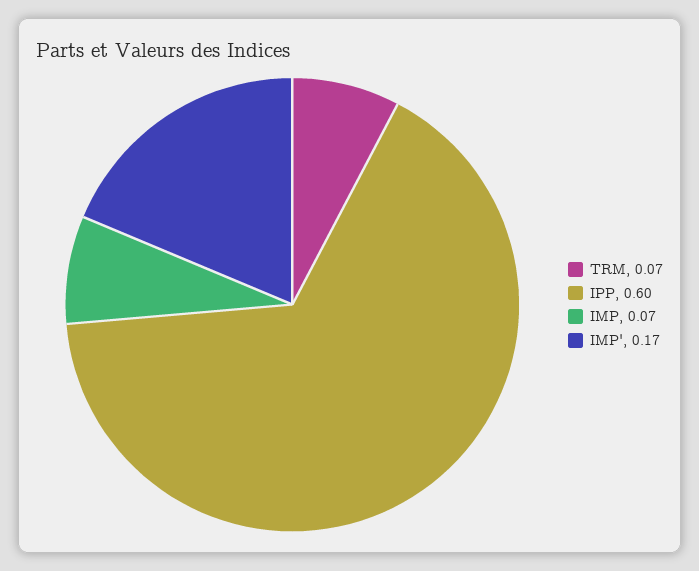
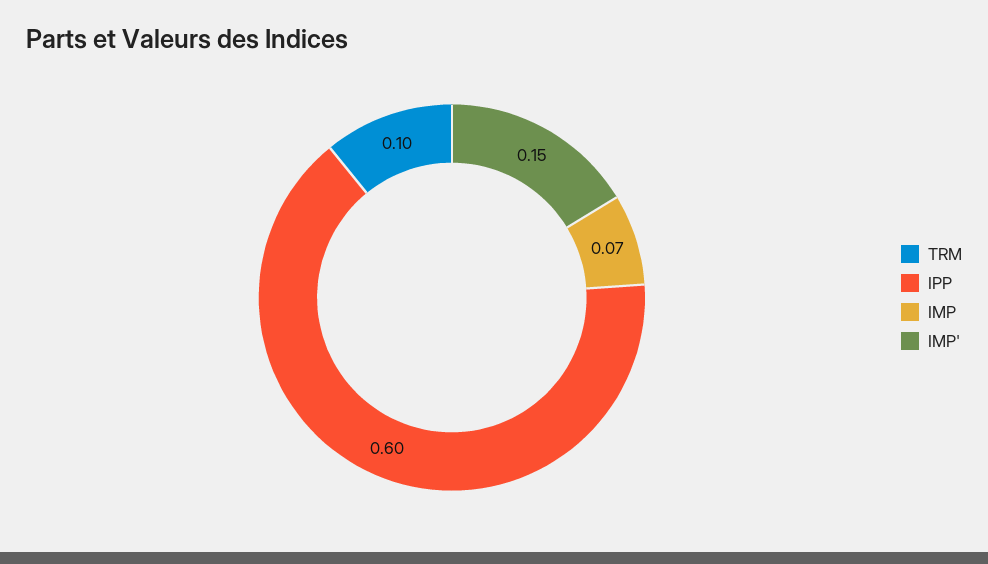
TRM: 0.07 -> 0.1
IMP': 0.17 -> 0.15

